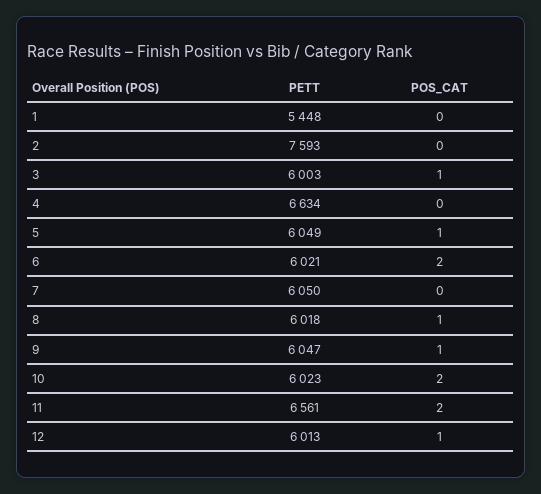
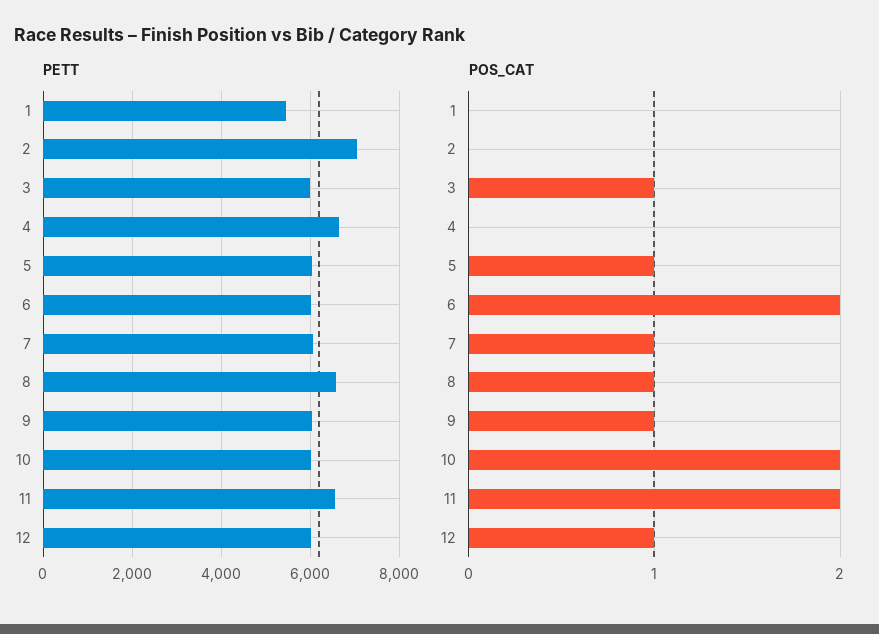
PETT, 2: 7593 -> 7000
POS_CAT, 7: 0 -> 1
PETT, 8: 6018 -> 6600

